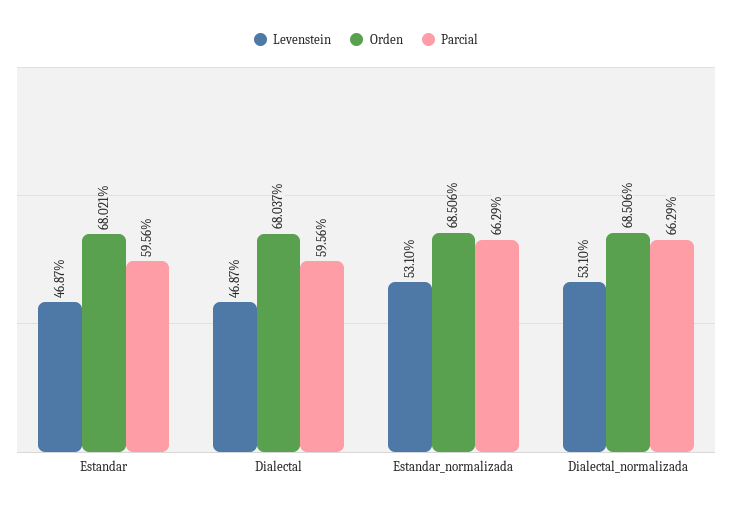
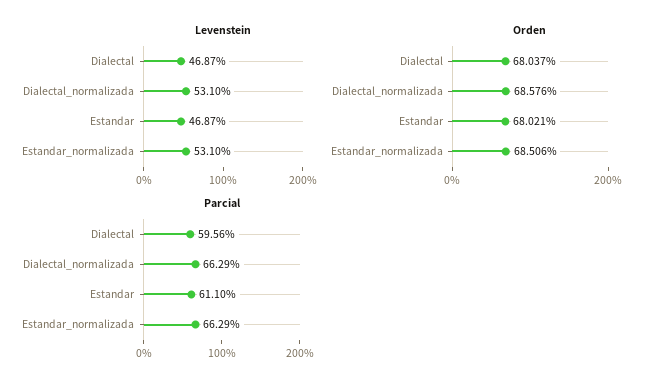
Parcial, Estandar: 59.56 -> 61.1
Orden, Dialectal_normalizada: 68.506 -> 68.576

